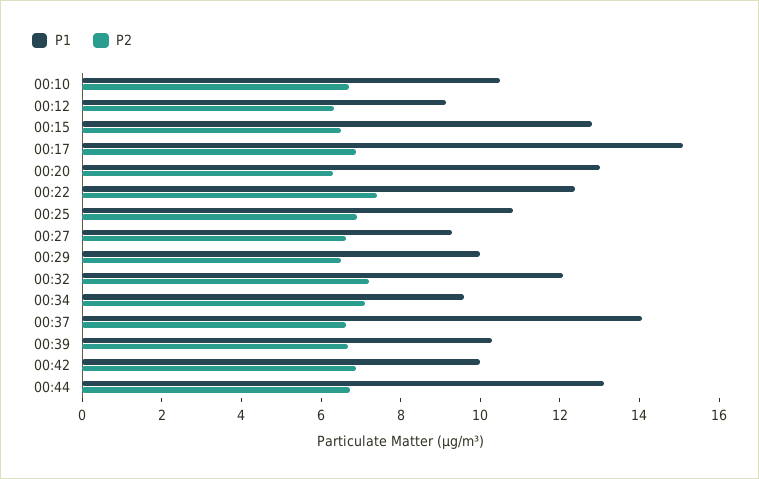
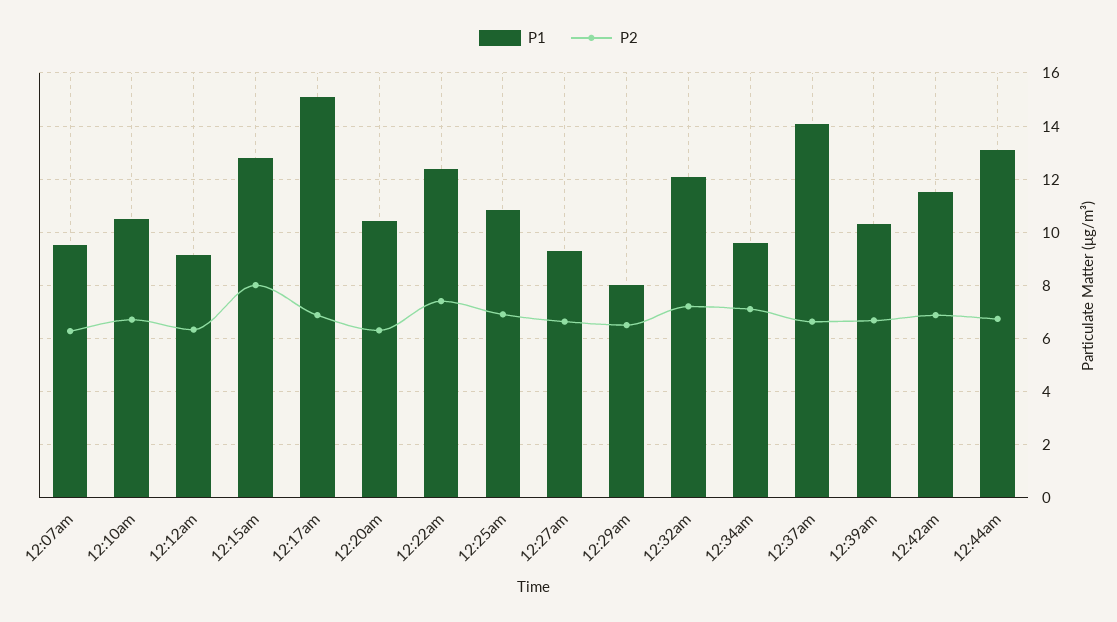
P2, 00:15: 6.5 -> 8
P1, 00:20: 13 -> 10.5
P1, 00:29: 10 -> 8
P1, 00:42: 10 -> 11.5
P1, 12:07am: none -> 9.5
P2, 12:07am: none -> 6.25

